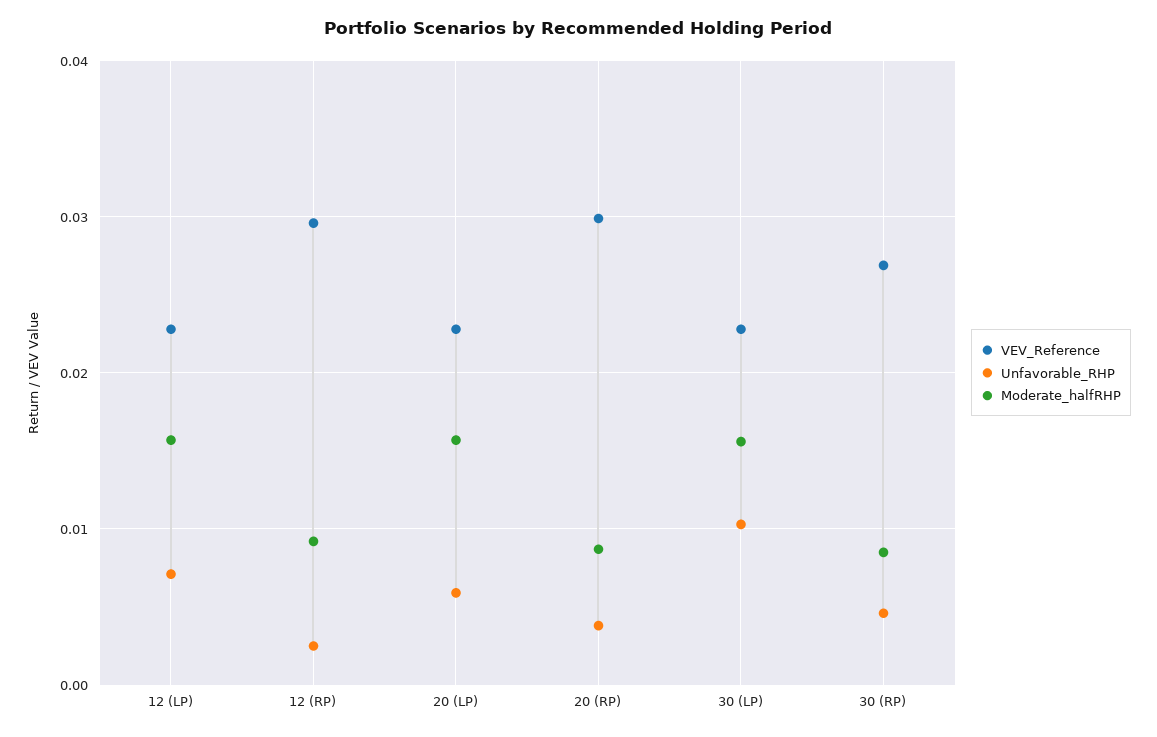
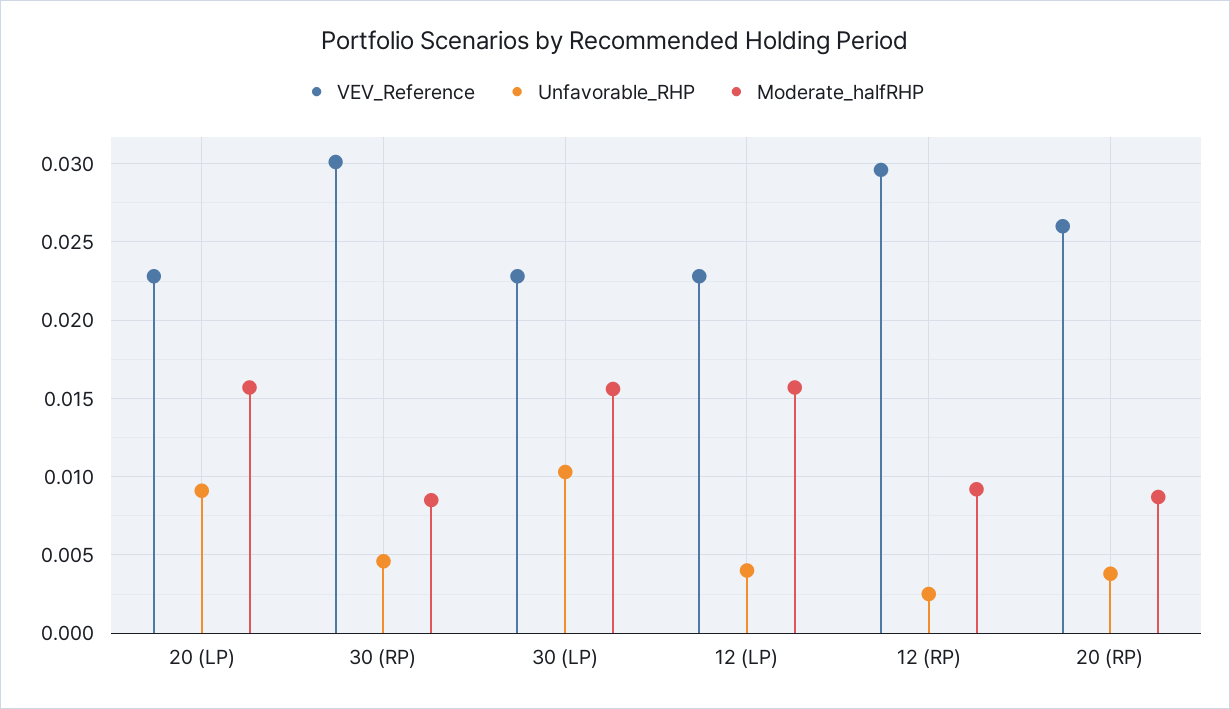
Unfavorable_RHP, 12 (LP): 0.007 -> 0.004
Unfavorable_RHP, 20 (LP): 0.006 -> 0.009
VEV_Reference, 20 (RP): 0.03 -> 0.026
VEV_Reference, 30 (RP): 0.027 -> 0.03

